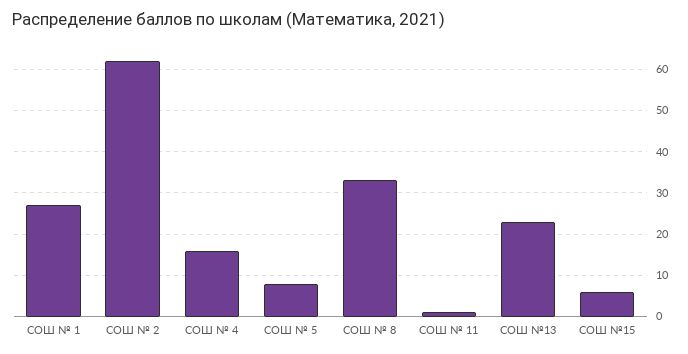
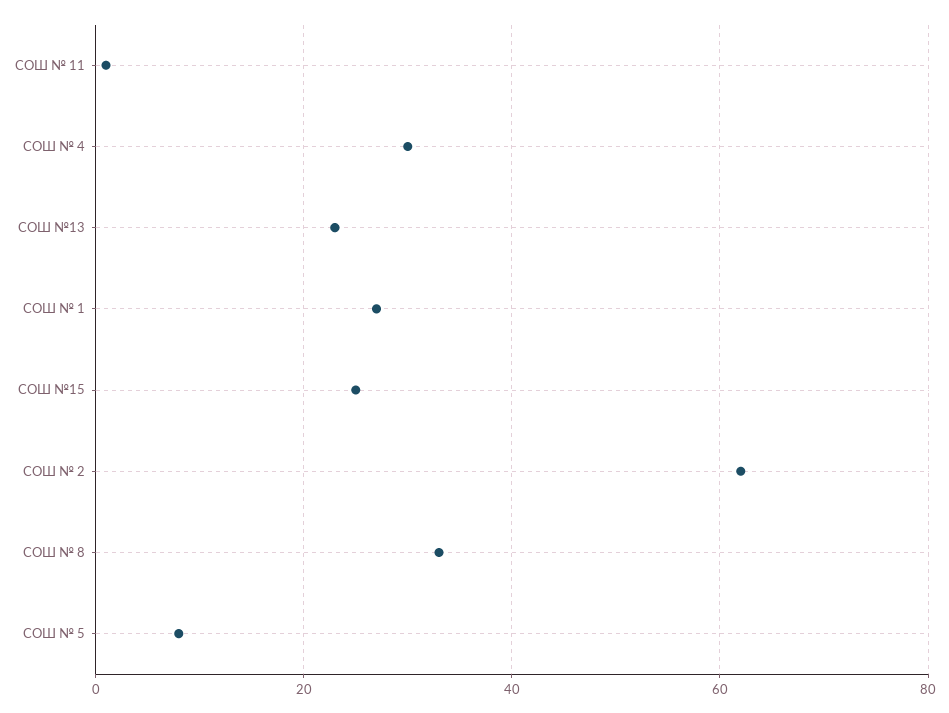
СОШ № 4: 15 -> 30
СОШ №15: 5 -> 25

